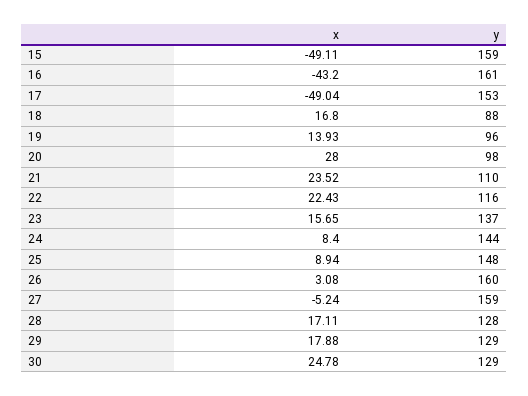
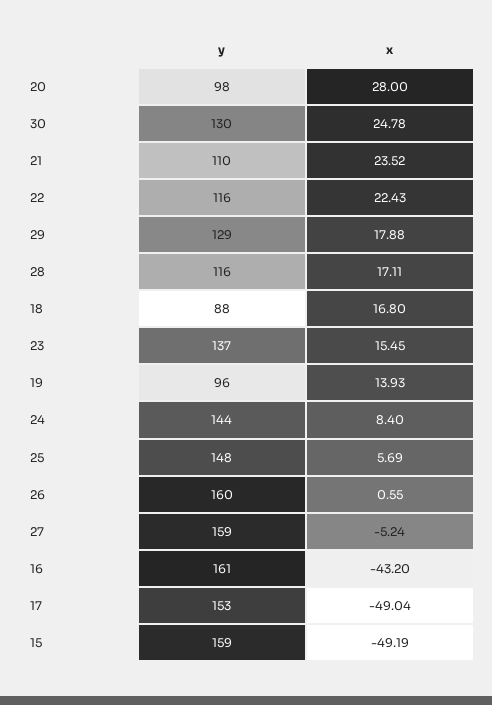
x, 15: -49.11 -> -49.19
x, 23: 15.65 -> 15.45
x, 25: 8.94 -> 5.69
x, 26: 3.08 -> 0.55
y, 28: 128 -> 116
y, 30: 129 -> 130

